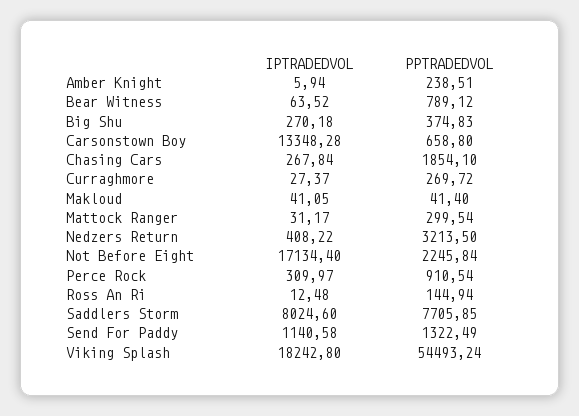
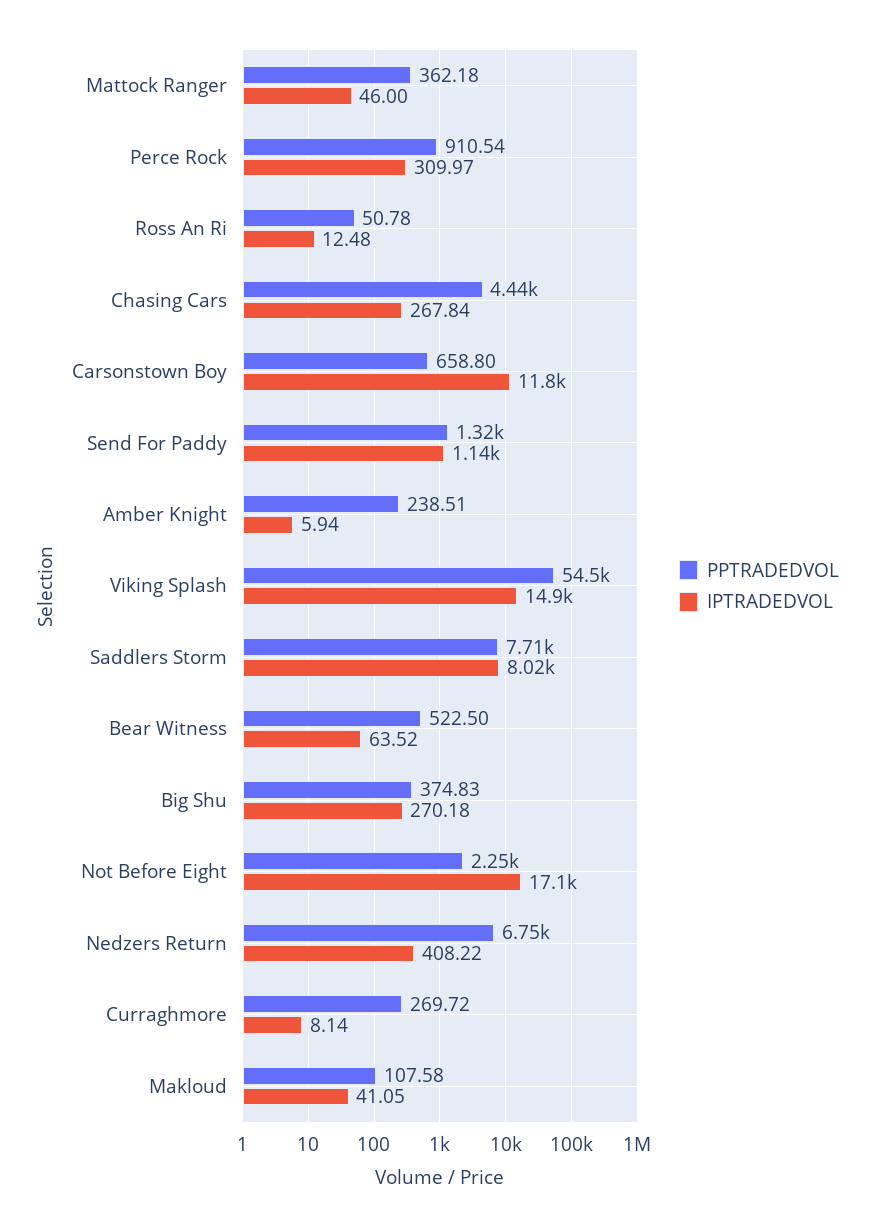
PPTRADEDVOL, Bear Witness: 789.12 -> 522.5
IPTRADEDVOL, Carsonstown Boy: 13348.28 -> 11800
PPTRADEDVOL, Chasing Cars: 1854.1 -> 4440
IPTRADEDVOL, Curraghmore: 27.37 -> 8.14
PPTRADEDVOL, Makloud: 41.4 -> 107.58
IPTRADEDVOL, Mattock Ranger: 31.17 -> 46
PPTRADEDVOL, Mattock Ranger: 299.54 -> 362.18
PPTRADEDVOL, Nedzers Return: 3213.5 -> 6750
PPTRADEDVOL, Ross An Ri: 144.94 -> 50.78
IPTRADEDVOL, Viking Splash: 18242.8 -> 14900

